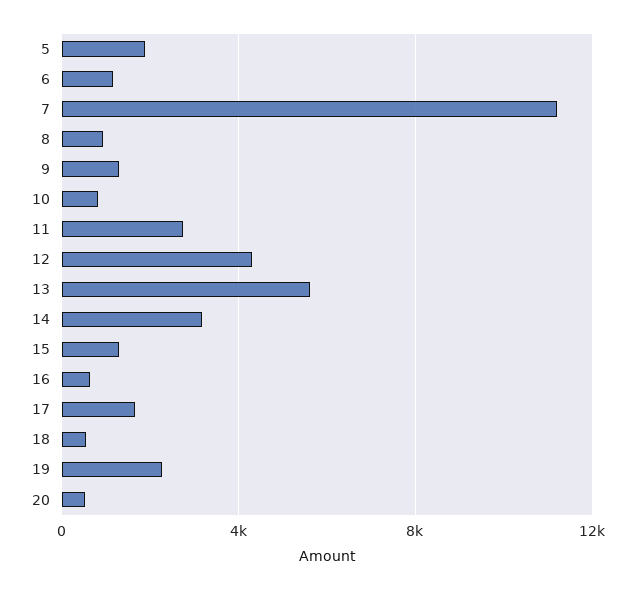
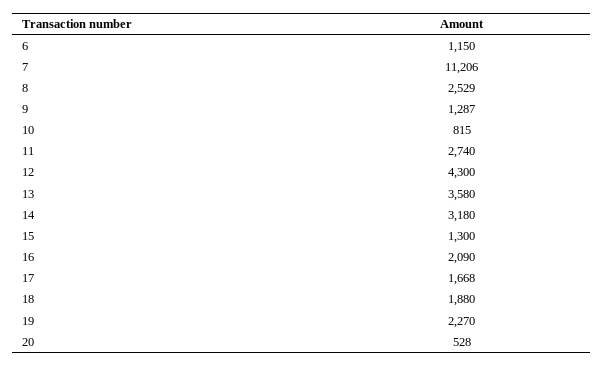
5: 2000 -> none
8: 1000 -> 2529
13: 5500 -> 3580
16: 500 -> 2090
18: 500 -> 1880

